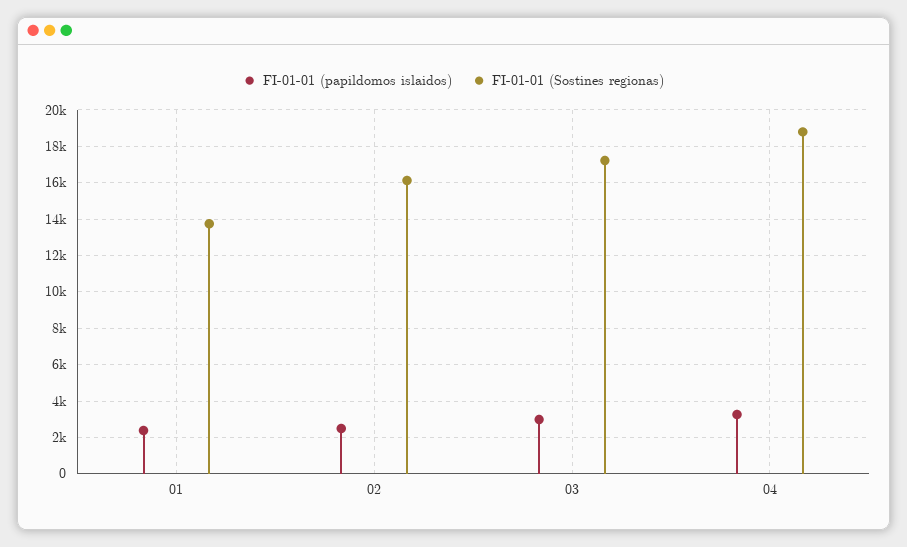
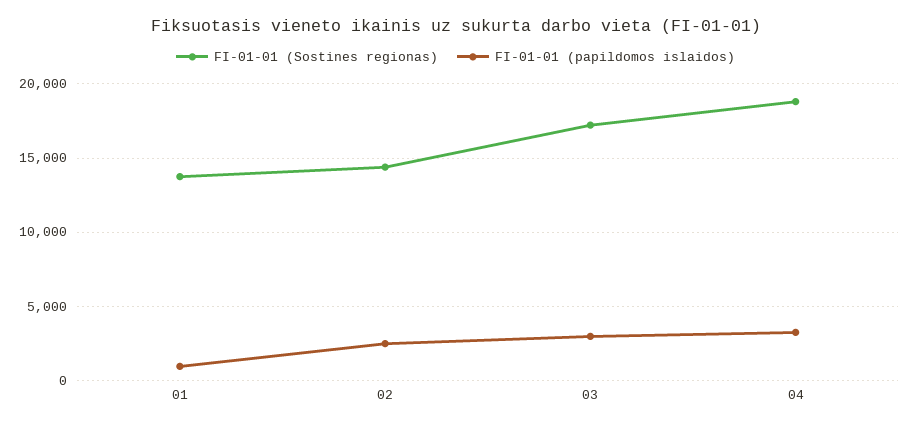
FI-01-01 (papildomos islaidos), 01: 2500 -> 1000
FI-01-01 (Sostines regionas), 02: 16000 -> 14500

